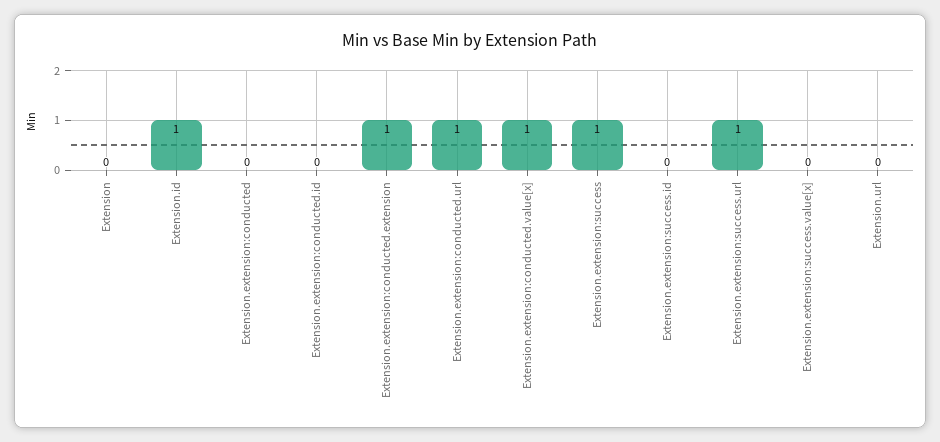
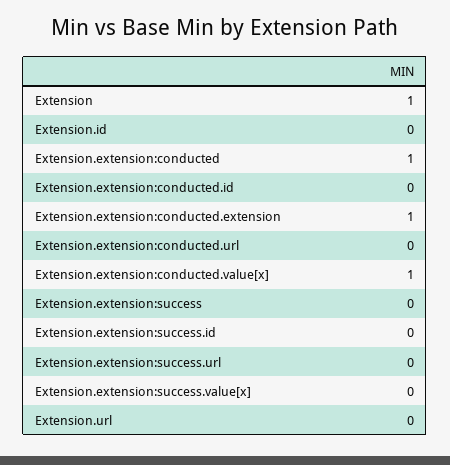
Extension: 0 -> 1
Extension.id: 1 -> 0
Extension.extension:conducted: 0 -> 1
Extension.extension:conducted.url: 1 -> 0
Extension.extension:success: 1 -> 0
Extension.extension:success.url: 1 -> 0

